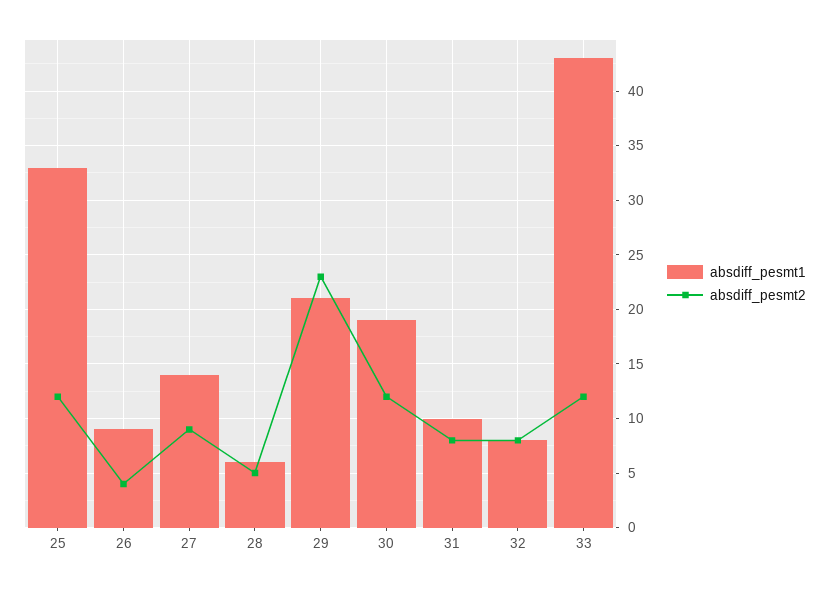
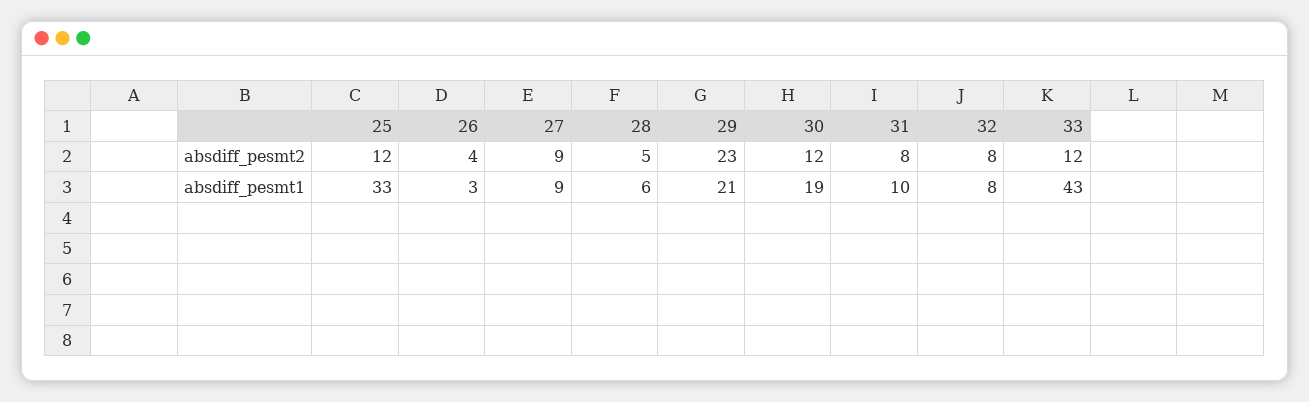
absdiff_pesmt1, 26: 9 -> 3
absdiff_pesmt1, 27: 14 -> 9

